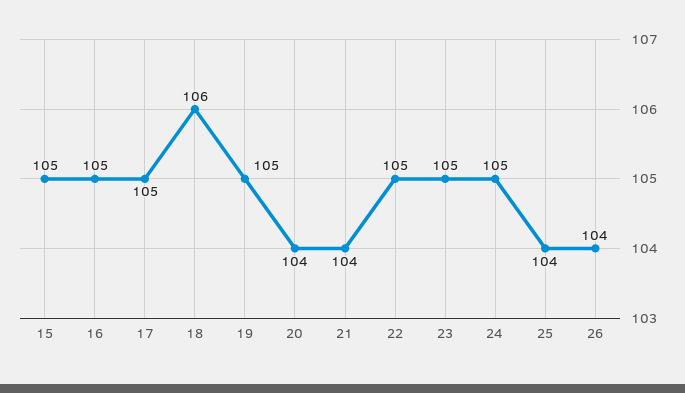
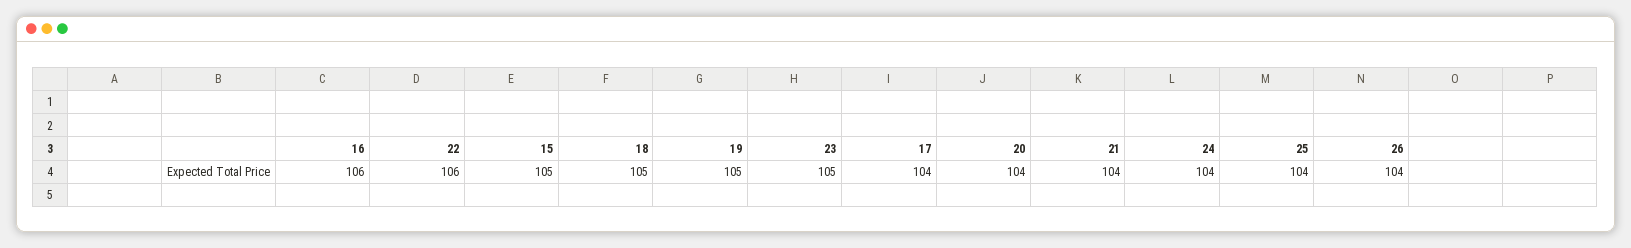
16: 105 -> 106
17: 105 -> 104
18: 106 -> 105
22: 105 -> 106
24: 105 -> 104

